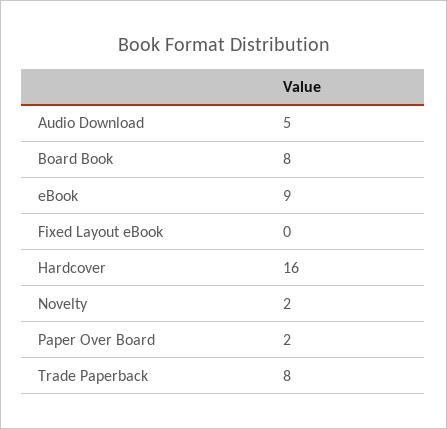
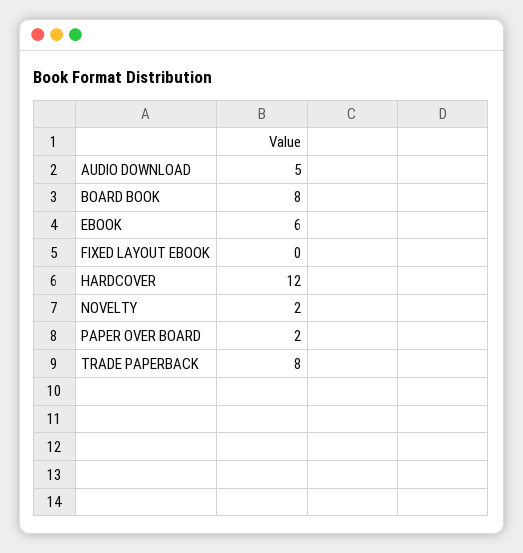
eBook: 9 -> 6
Hardcover: 16 -> 12

